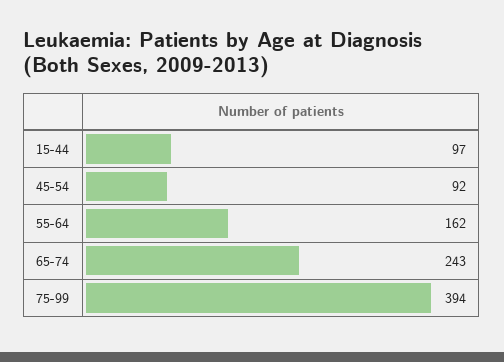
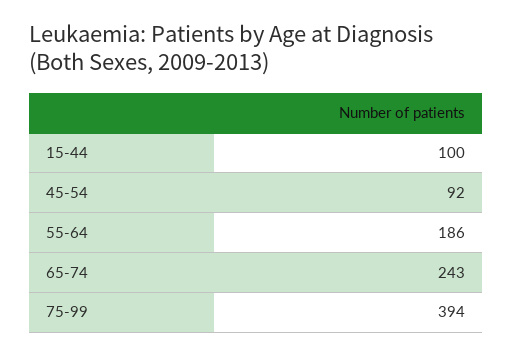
15-44: 97 -> 100
55-64: 162 -> 186

